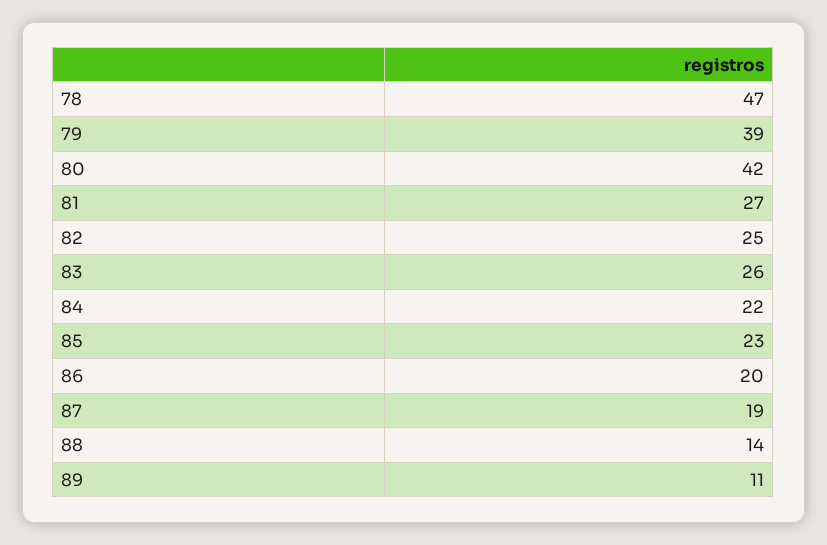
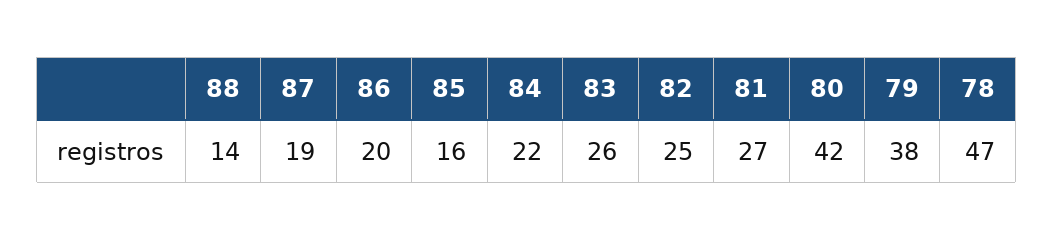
79: 39 -> 38
85: 23 -> 16
89: 11 -> none

